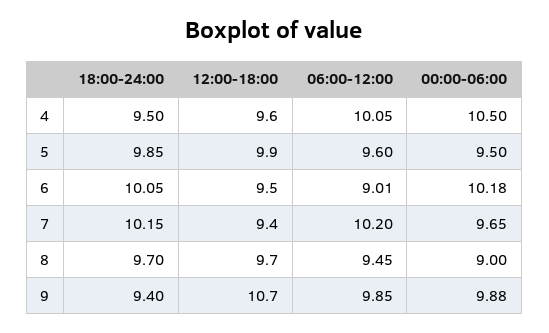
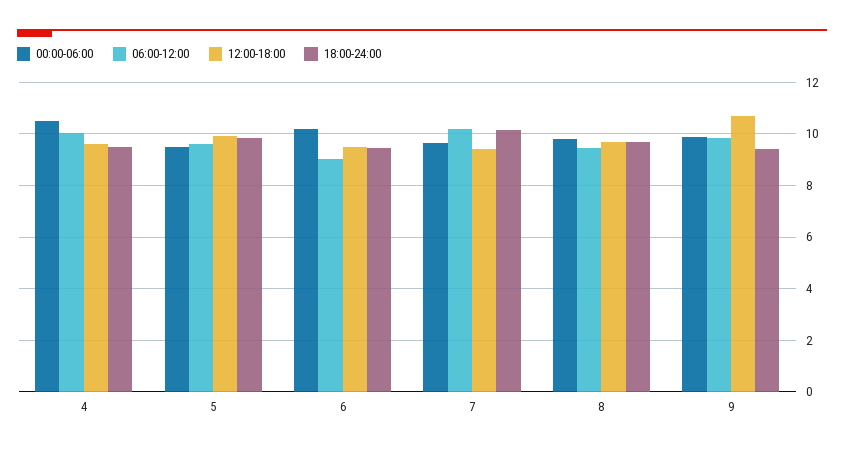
18:00-24:00, 6: 10.05 -> 9.5
00:00-06:00, 8: 9 -> 9.75

